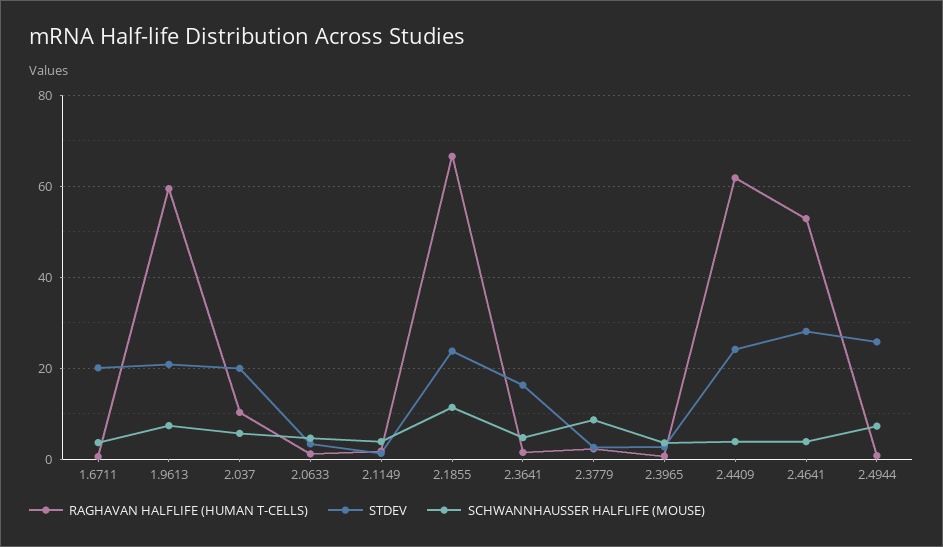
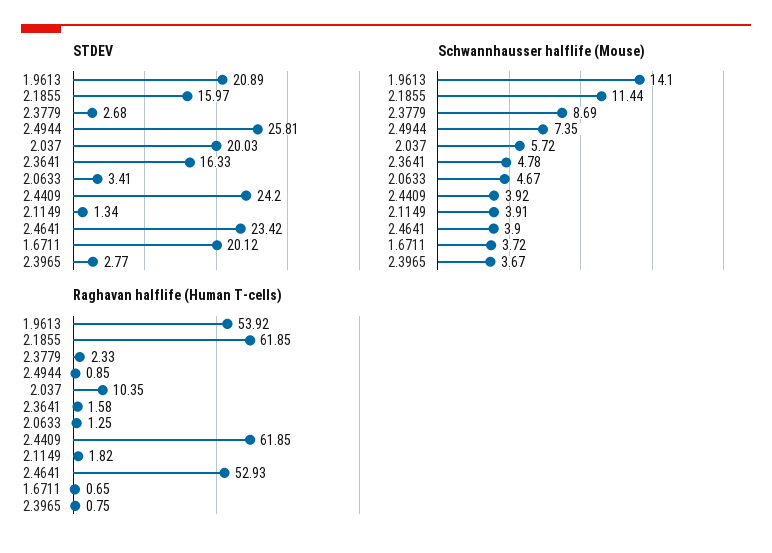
RAGHAVAN HALFLIFE (HUMAN T-CELLS), 1.9613: 60 -> 53.92
SCHWANNHAUSSER HALFLIFE (MOUSE), 1.9613: 8 -> 14.1
RAGHAVAN HALFLIFE (HUMAN T-CELLS), 2.1855: 66 -> 61.85
STDEV, 2.1855: 24 -> 15.97
STDEV, 2.4641: 28 -> 23.42

